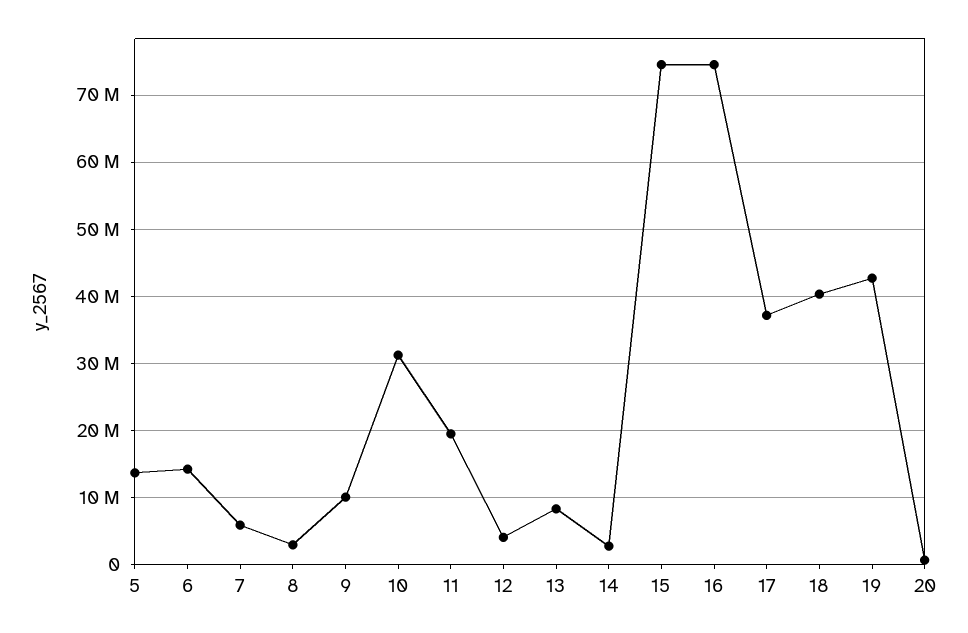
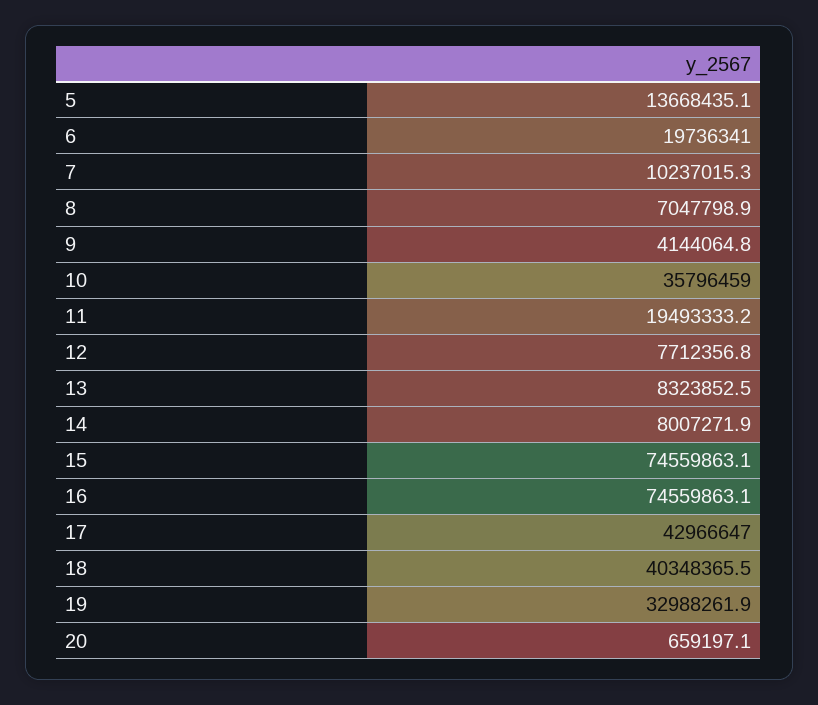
6: 14000000 -> 19736341
7: 6000000 -> 10237015.3
8: 3000000 -> 7047798.9
9: 10000000 -> 4144064.8
10: 31000000 -> 35796459
12: 4000000 -> 7712356.8
14: 3000000 -> 8007271.9
17: 37000000 -> 42966647
19: 43000000 -> 32988261.9

